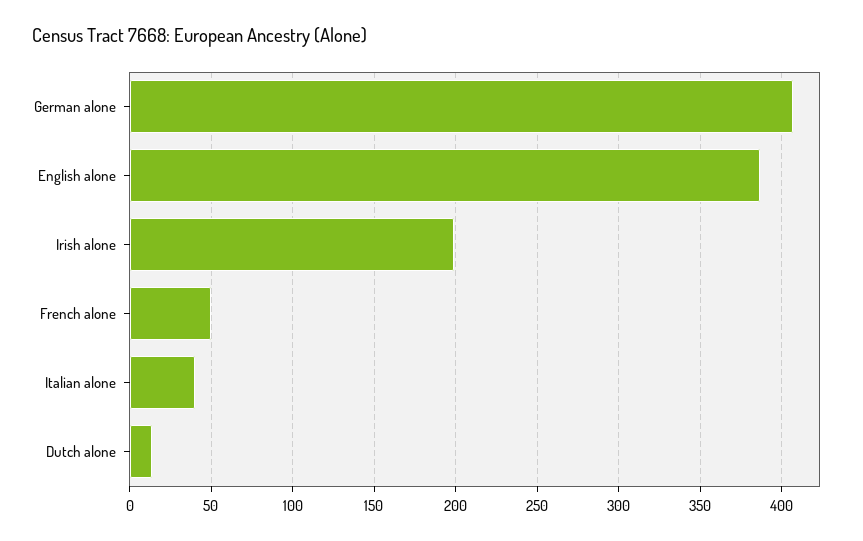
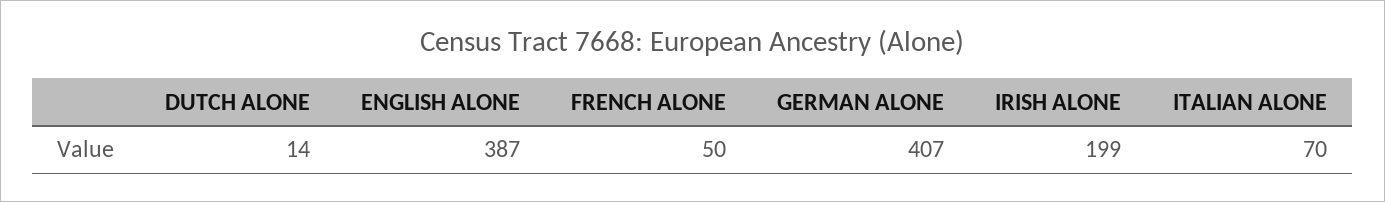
Italian alone: 40 -> 70

